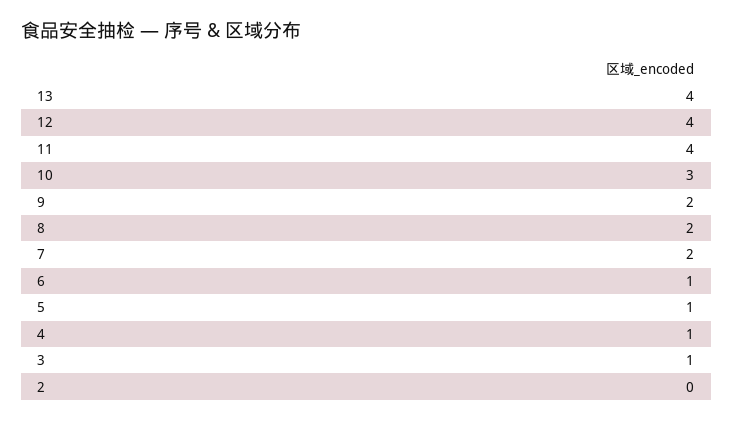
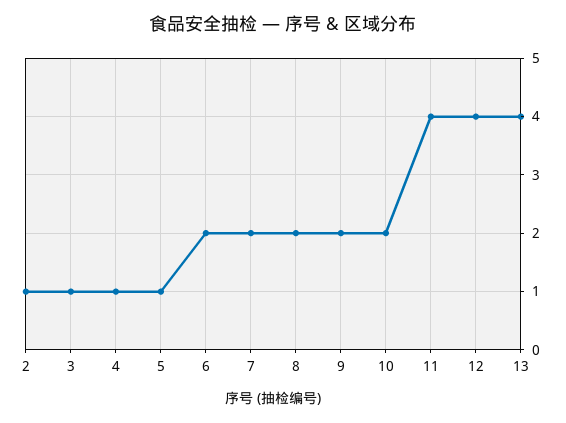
10: 3 -> 2
6: 1 -> 2
2: 0 -> 1

